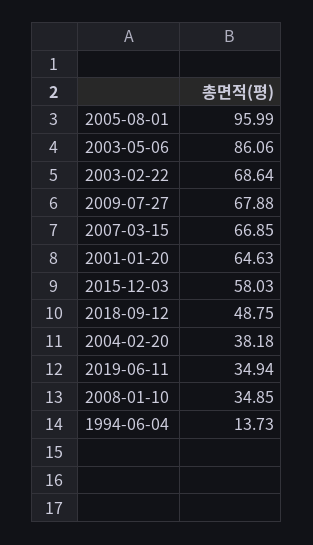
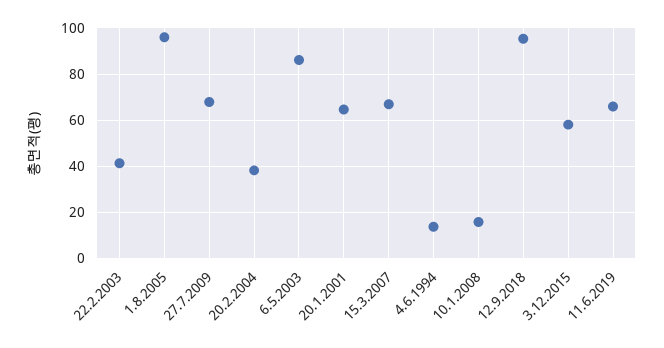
2003-02-22: 68.64 -> 40
2018-09-12: 48.75 -> 95
2019-06-11: 34.94 -> 65
2008-01-10: 34.85 -> 15

